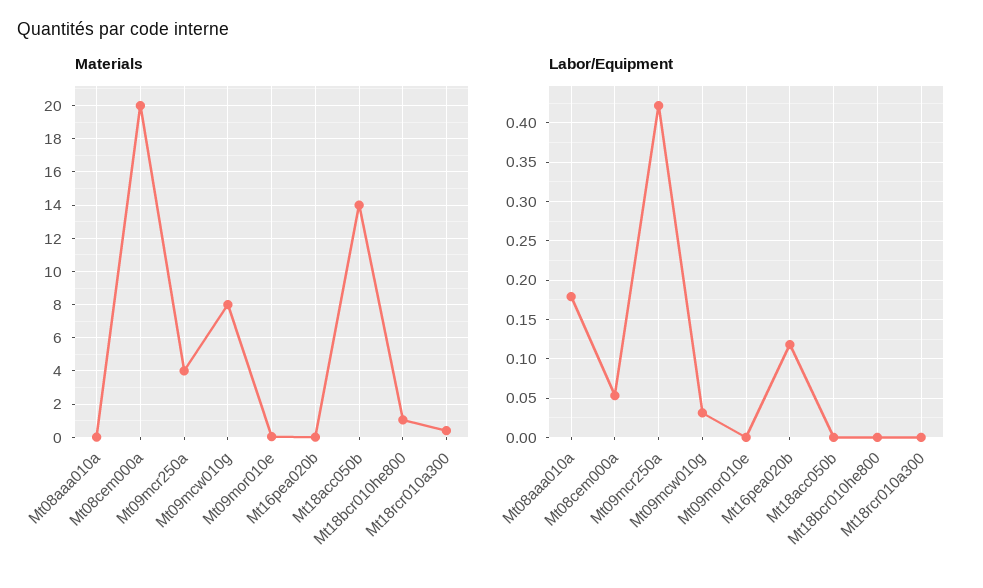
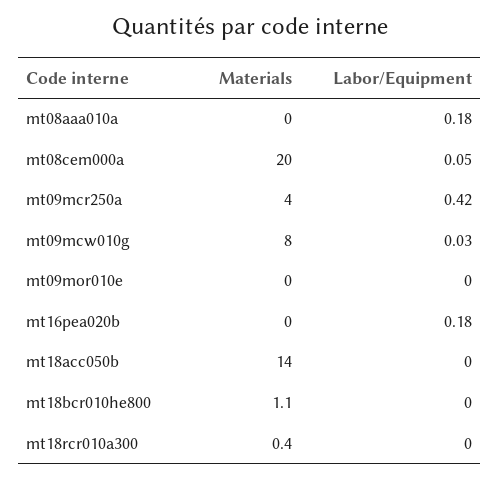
Labor/Equipment, Mt16pea020b: 0.12 -> 0.18

